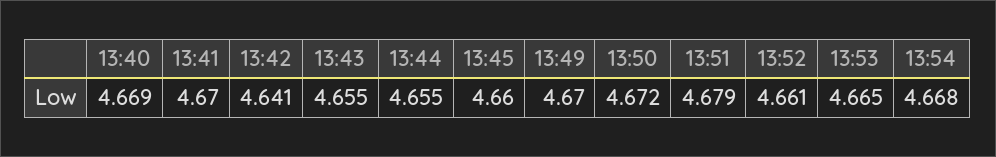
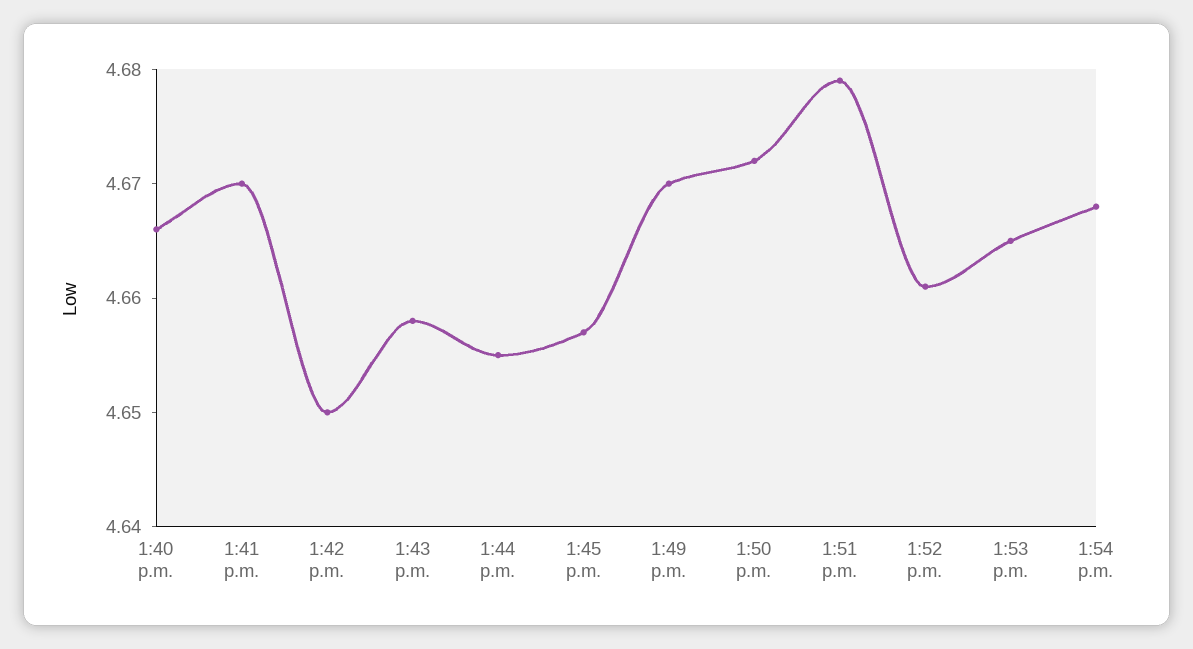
13:40: 4.669 -> 4.666
13:42: 4.641 -> 4.65
13:43: 4.655 -> 4.658
13:45: 4.66 -> 4.657

